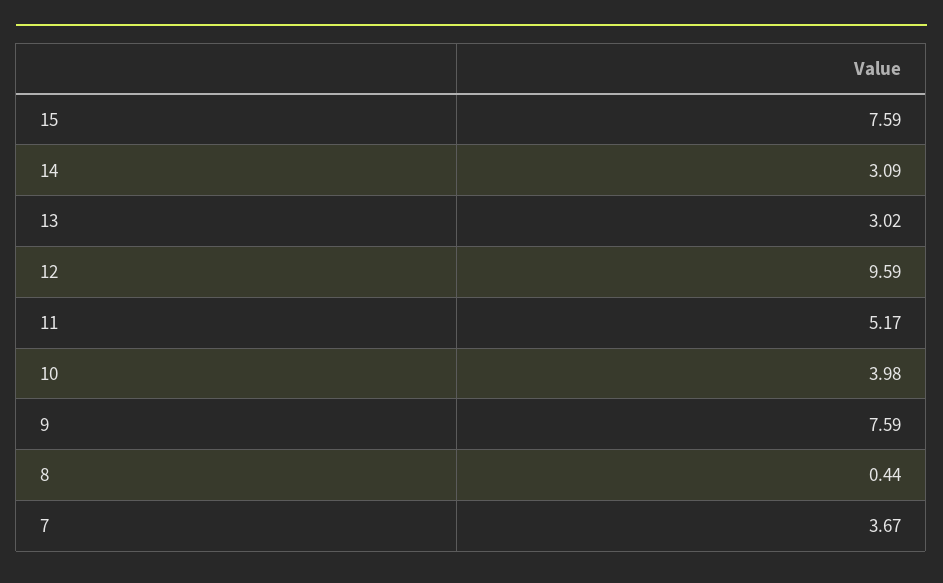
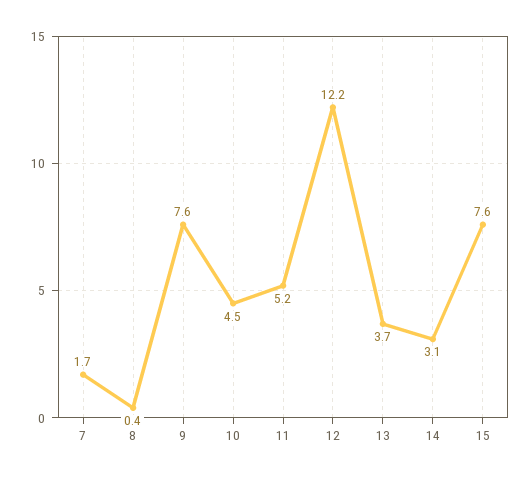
13: 3.02 -> 3.7
12: 9.59 -> 12.2
10: 3.98 -> 4.5
7: 3.67 -> 1.7

